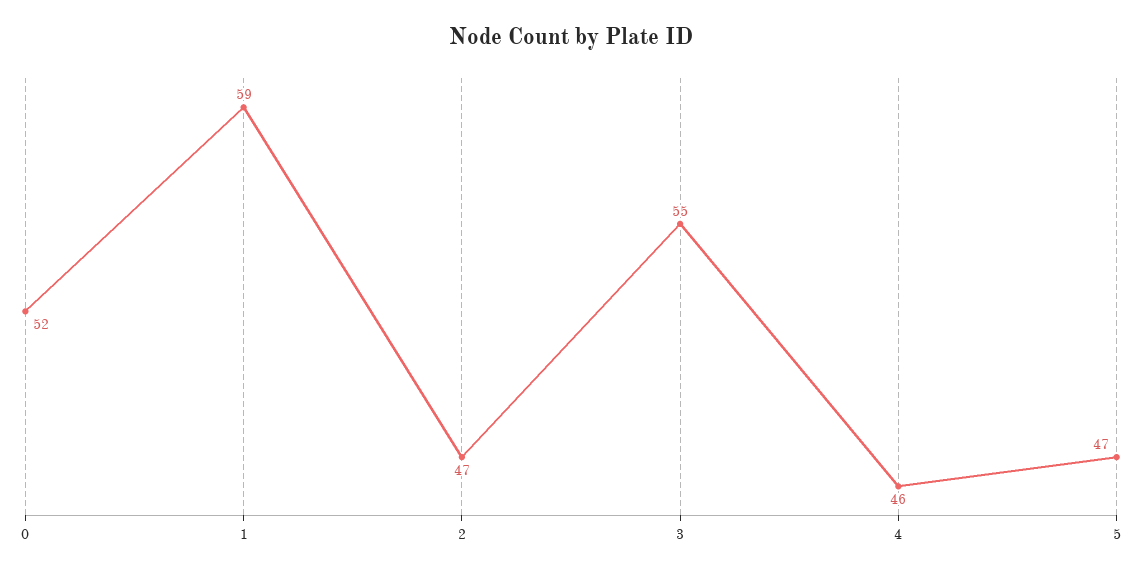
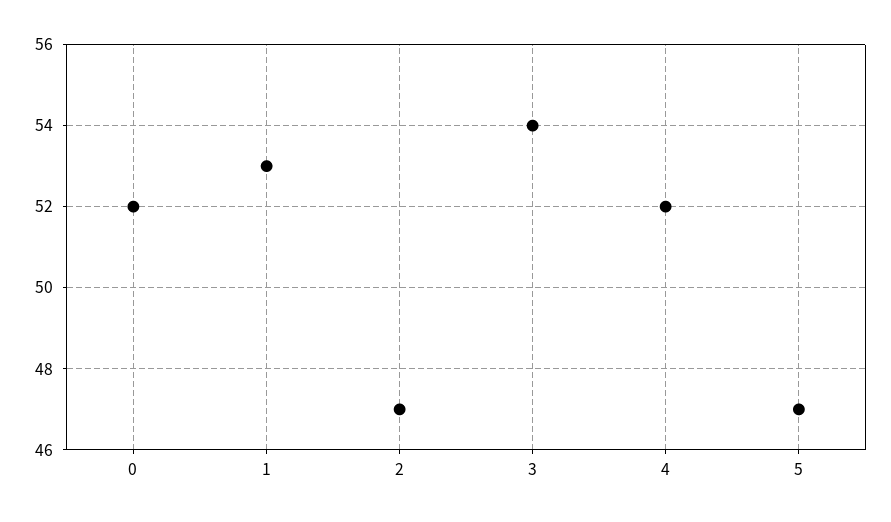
1: 59 -> 53
3: 55 -> 54
4: 46 -> 52

